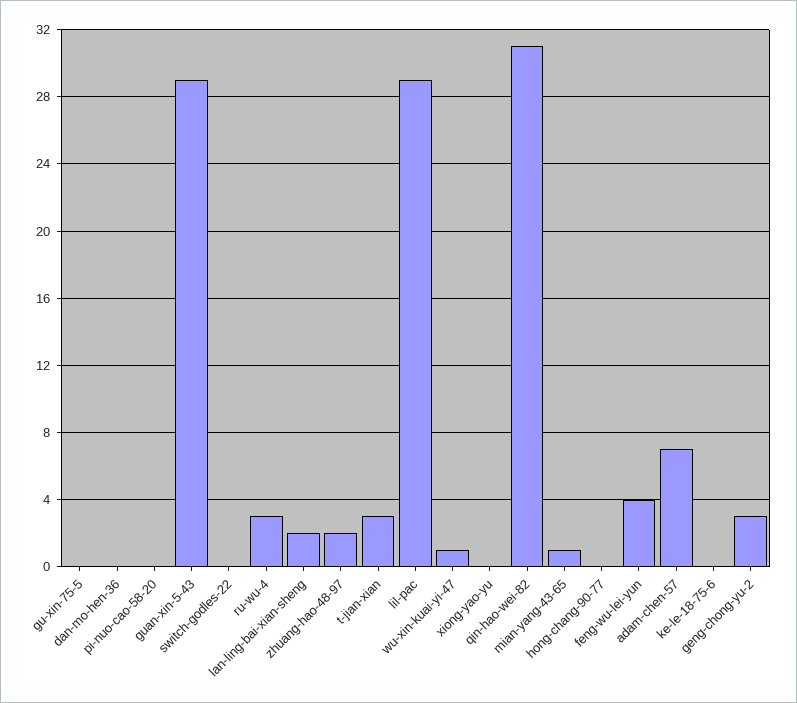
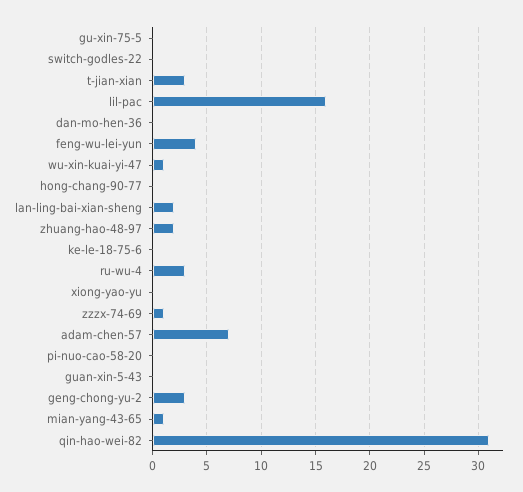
guan-xin-5-43: 29 -> 0
lil-pac: 29 -> 16
zzzx-74-69: none -> 1

